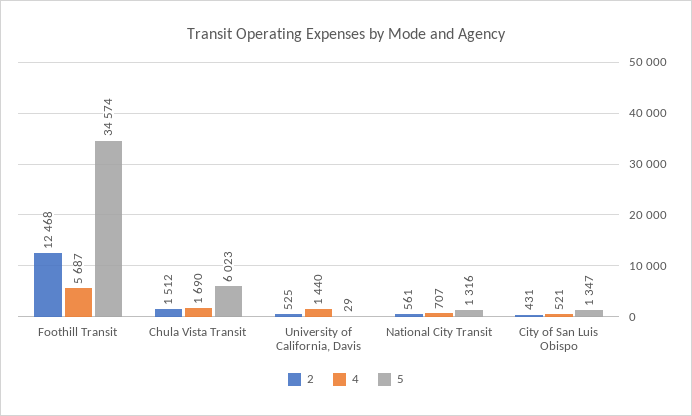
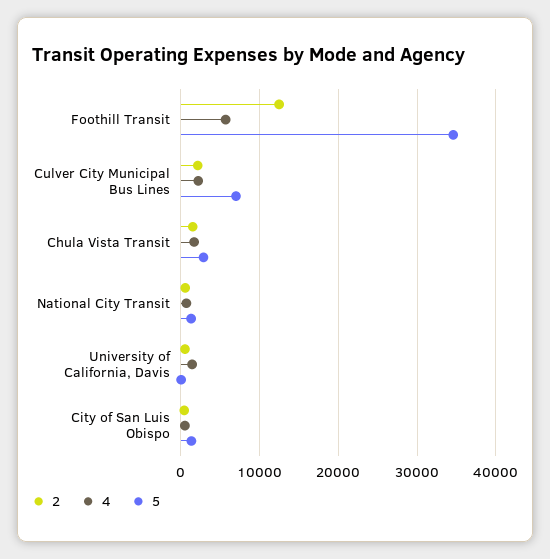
5, Chula Vista Transit: 6023 -> 3000
2, Culver City Municipal Bus Lines: none -> 2000
4, Culver City Municipal Bus Lines: none -> 2000
5, Culver City Municipal Bus Lines: none -> 7000

